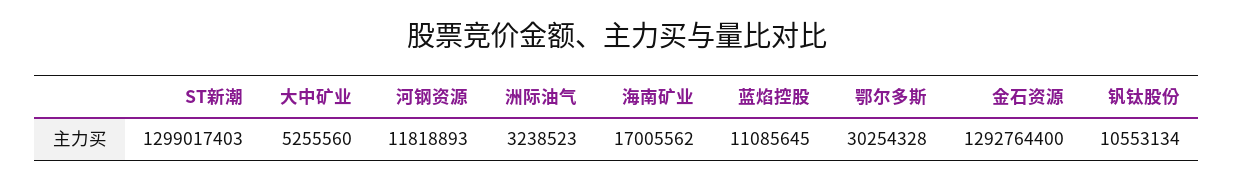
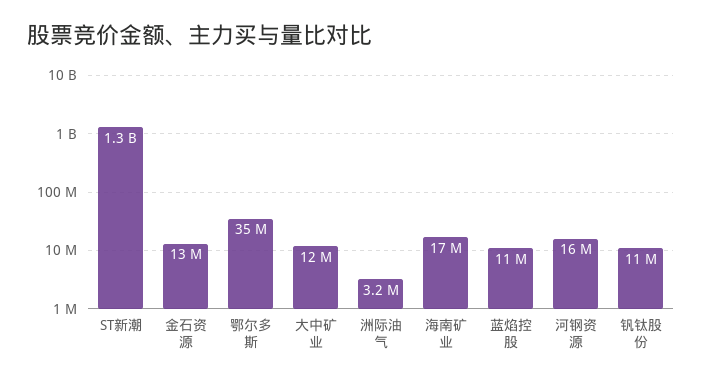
大中矿业: 5255560 -> 12000000
河钢资源: 11818893 -> 16000000
鄂尔多斯: 30254328 -> 35000000
金石资源: 1292764400 -> 13000000

